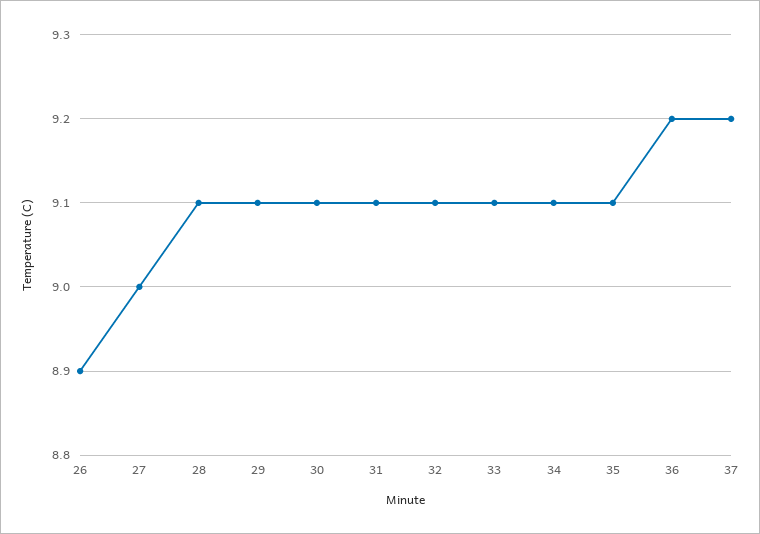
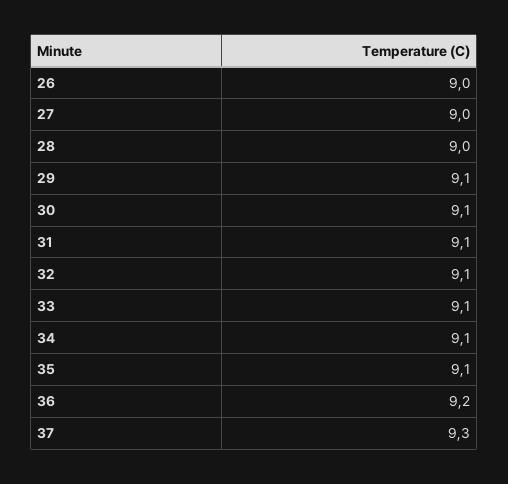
26: 8.9 -> 9
28: 9.1 -> 9
37: 9.2 -> 9.3

